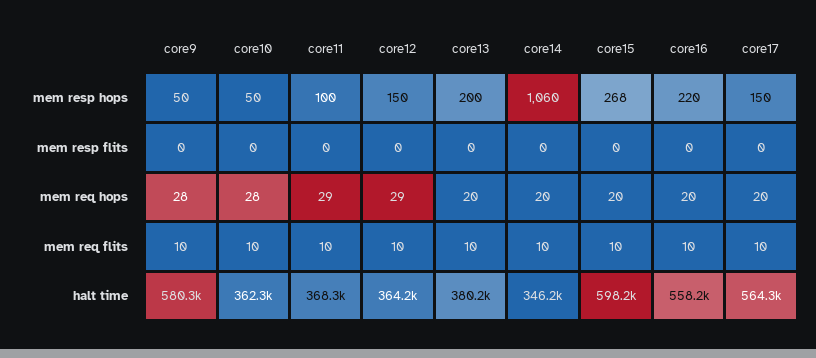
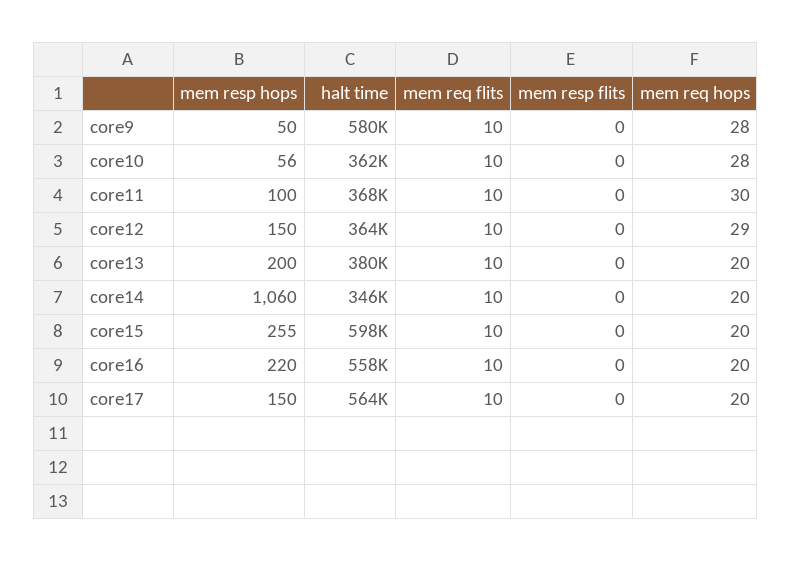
core10, mem resp hops: 50 -> 56
core15, mem resp hops: 268 -> 255
core11, mem req hops: 29 -> 30

